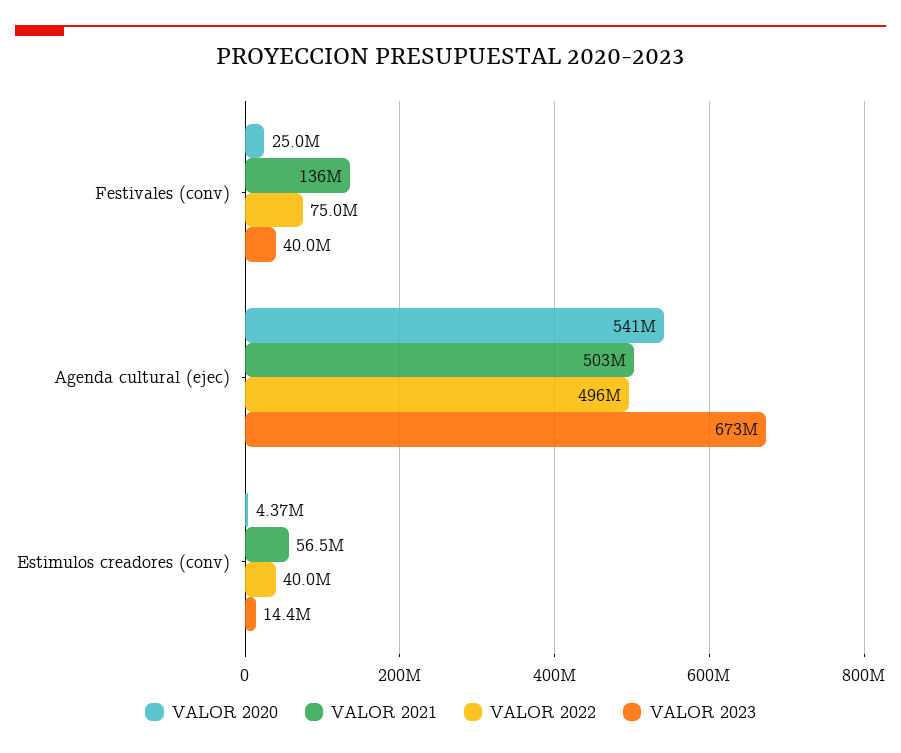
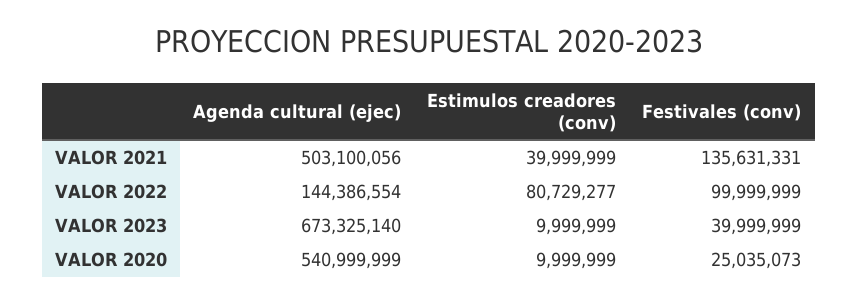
VALOR 2022, Festivales (conv): 75000000 -> 99999999
VALOR 2022, Agenda cultural (ejec): 496000000 -> 144386554
VALOR 2020, Estimulos creadores (conv): 4370000 -> 9999999
VALOR 2021, Estimulos creadores (conv): 56500000 -> 39999999
VALOR 2022, Estimulos creadores (conv): 40000000 -> 80729277
VALOR 2023, Estimulos creadores (conv): 14400000 -> 9999999

